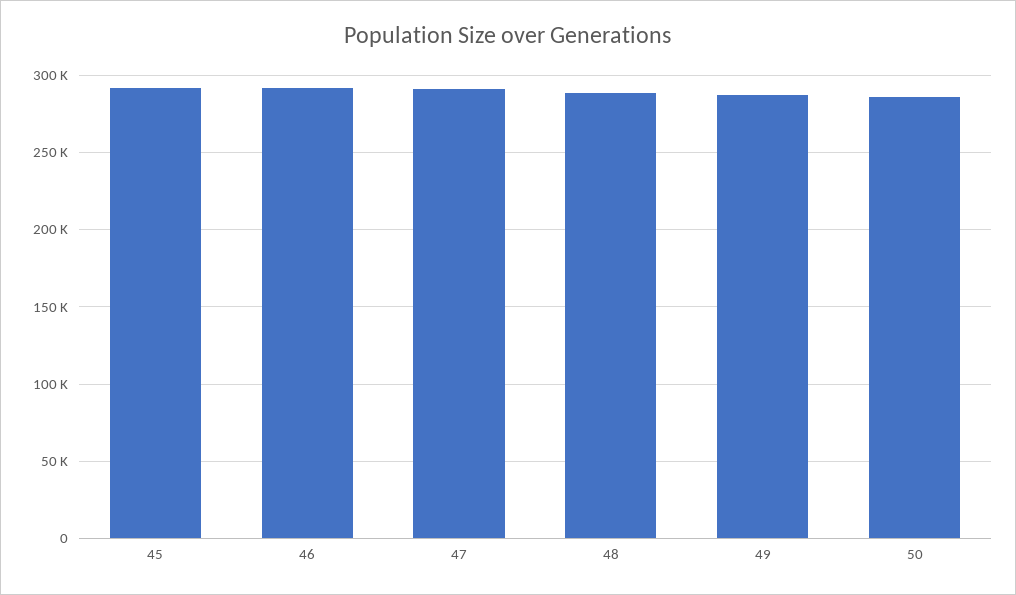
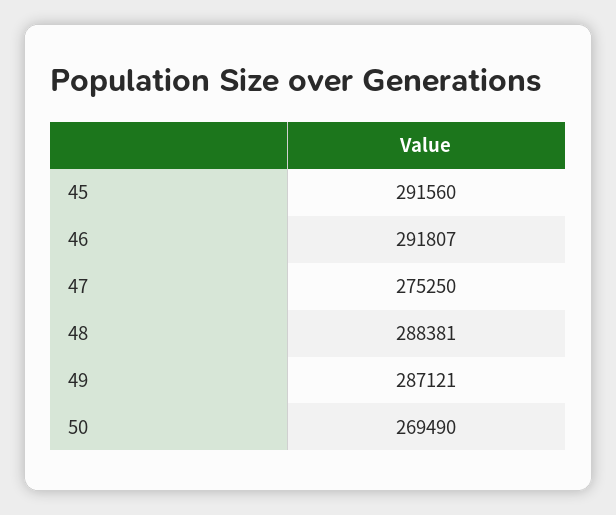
47: 290000 -> 275250
50: 285000 -> 269490

